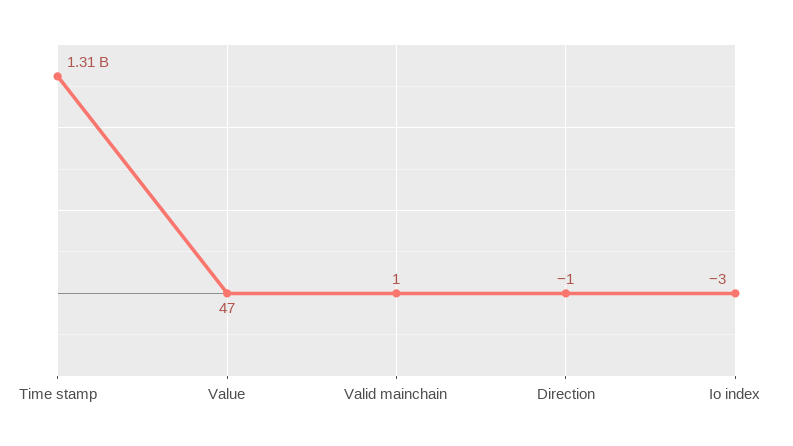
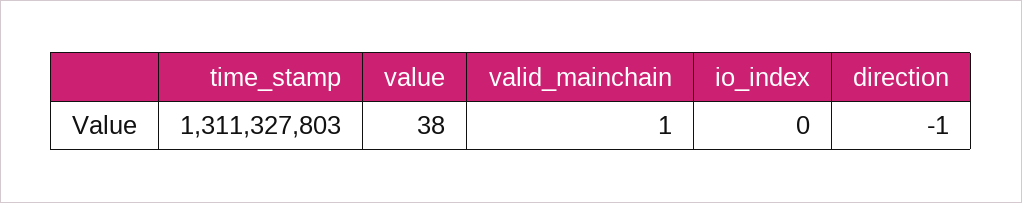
Value: 47 -> 38
Io index: -3 -> 0

